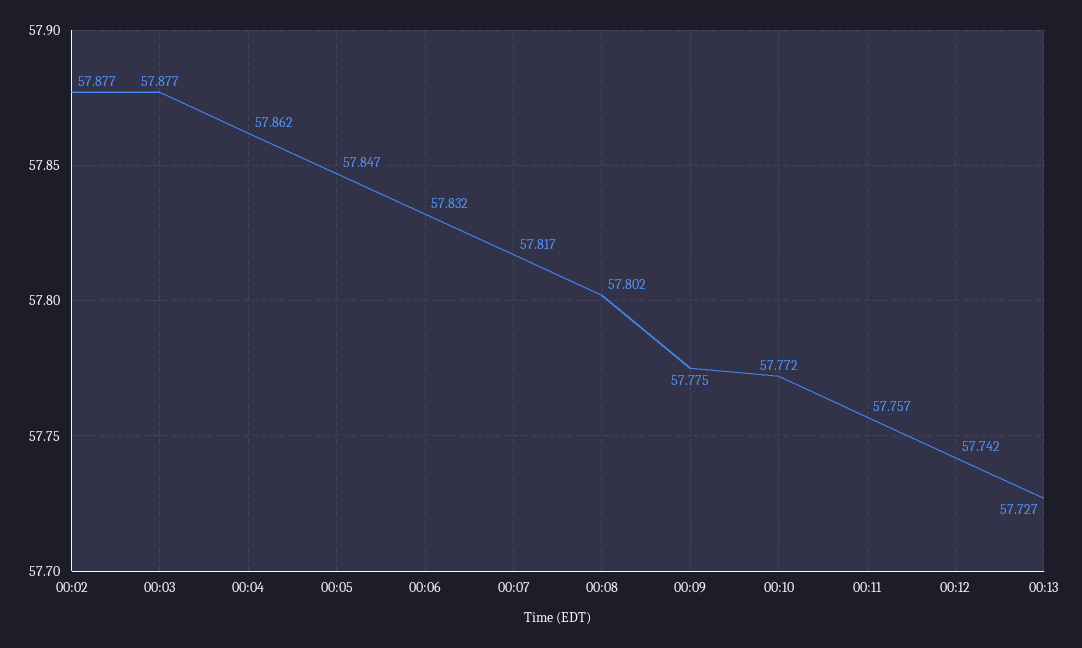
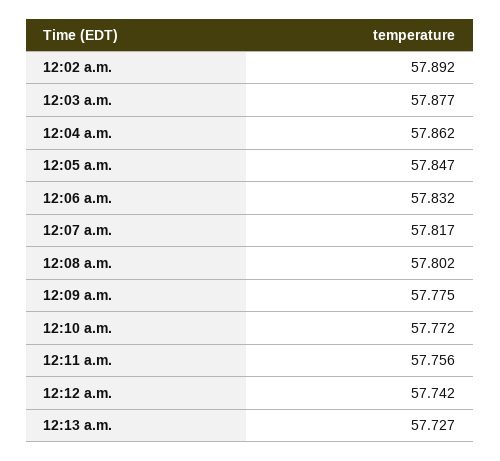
00:02: 57.877 -> 57.892
00:11: 57.757 -> 57.756

